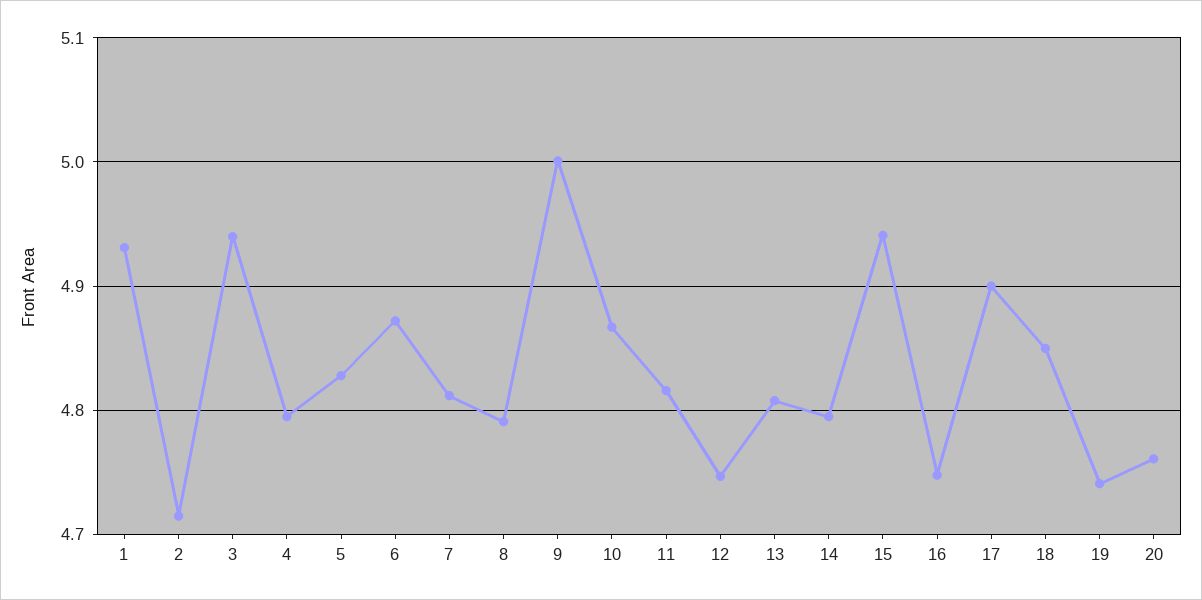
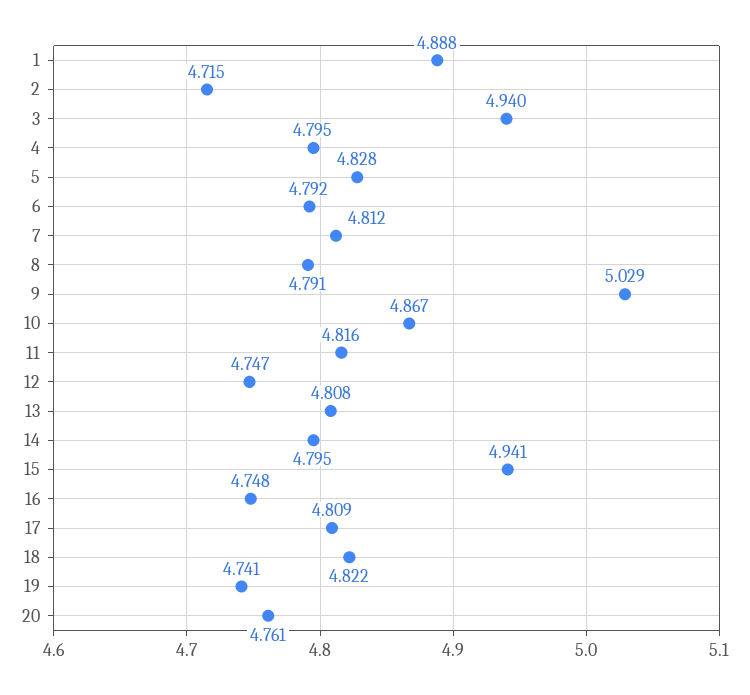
1: 4.93 -> 4.888
6: 4.87 -> 4.792
9: 5 -> 5.029
17: 4.9 -> 4.809
18: 4.85 -> 4.822

